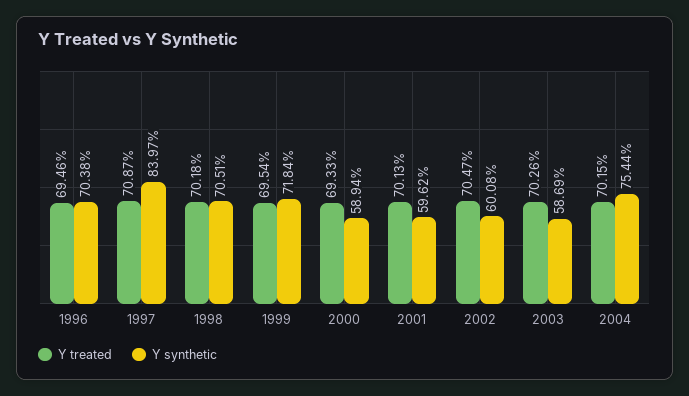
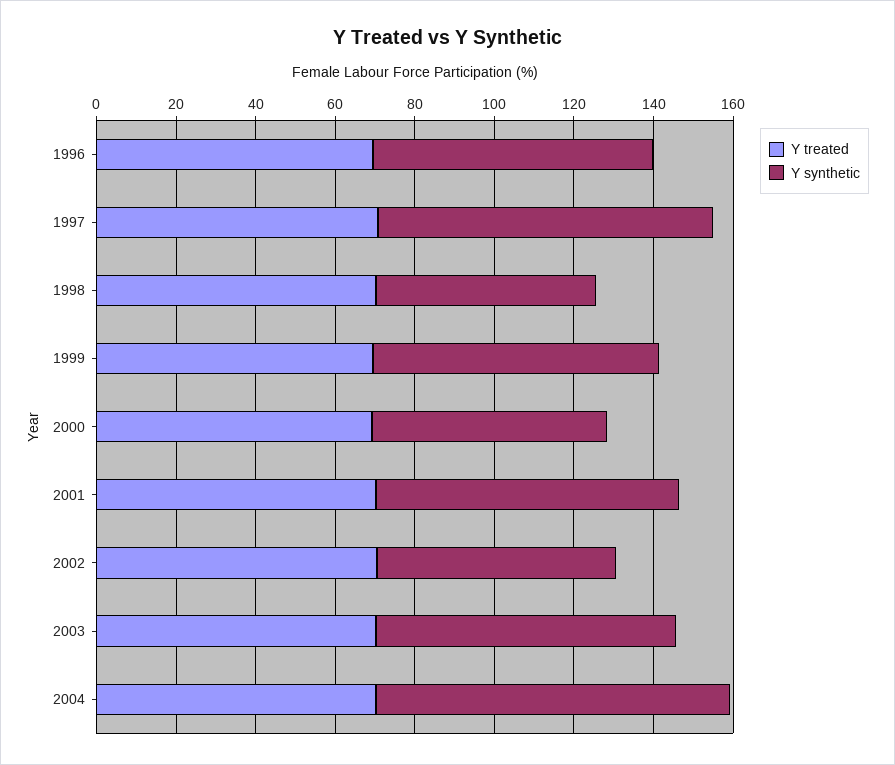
Y synthetic, 1998: 70.51 -> 55
Y synthetic, 2001: 59.62 -> 75
Y synthetic, 2003: 58.69 -> 75
Y synthetic, 2004: 75.44 -> 90

